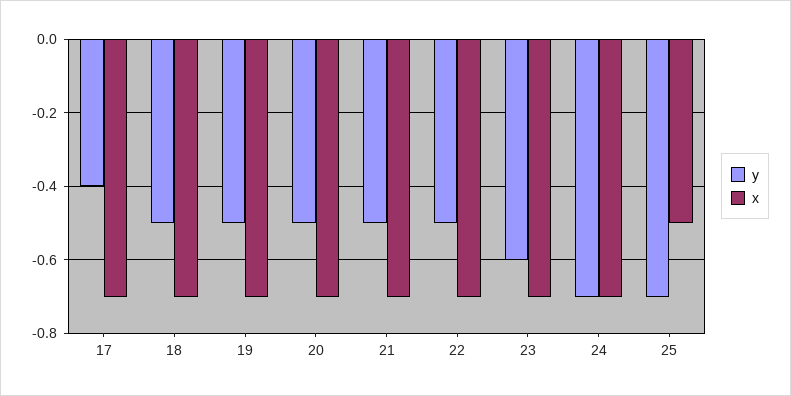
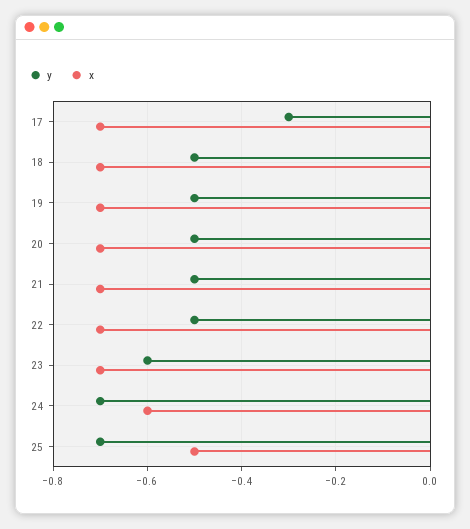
y, 17: -0.4 -> -0.3
x, 24: -0.7 -> -0.6

